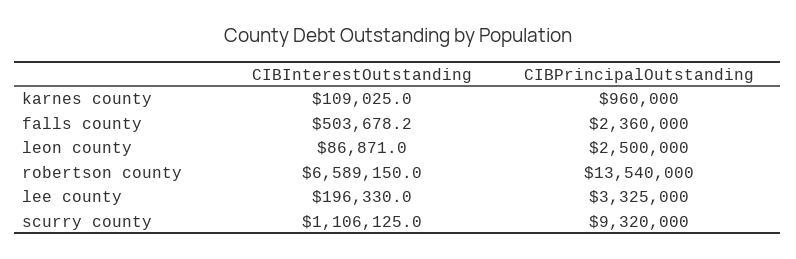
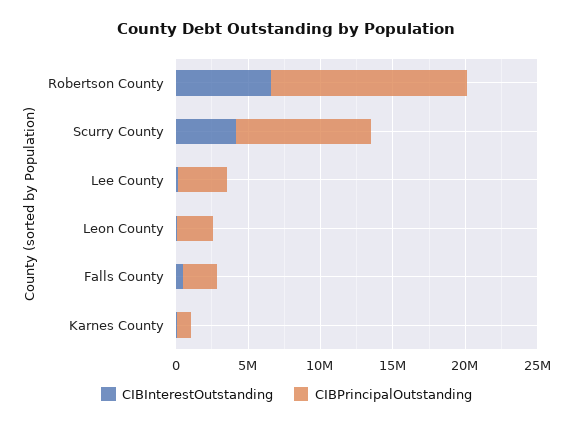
CIBInterestOutstanding, scurry county: 1106125 -> 4000000

